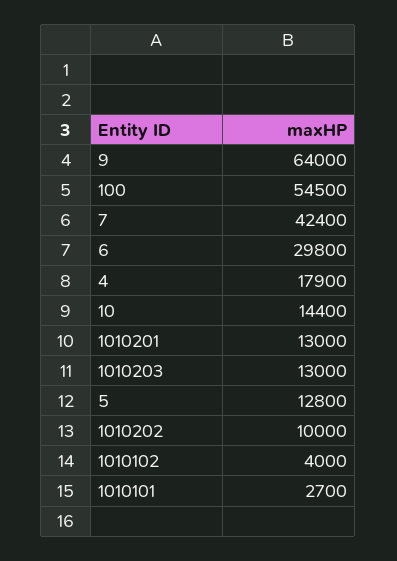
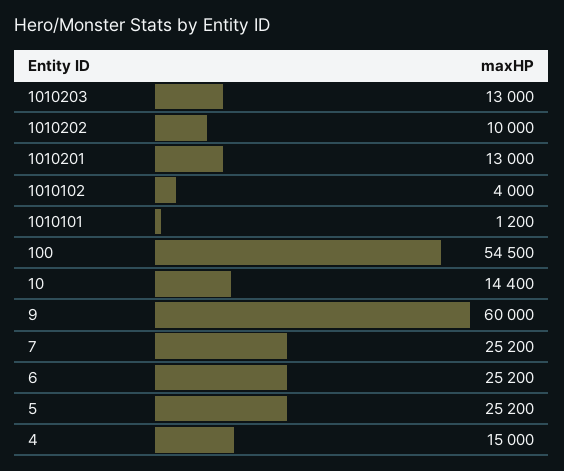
9: 64000 -> 60000
7: 42400 -> 25200
6: 29800 -> 25200
4: 17900 -> 15000
5: 12800 -> 25200
1010101: 2700 -> 1200

